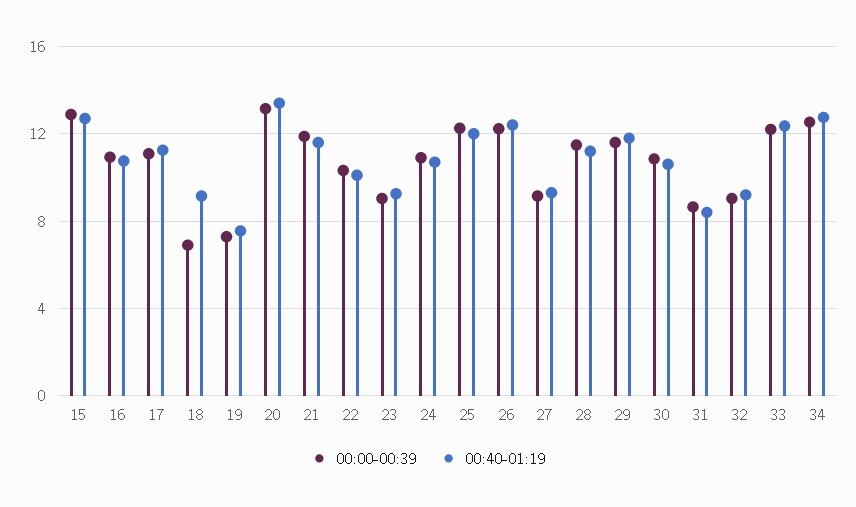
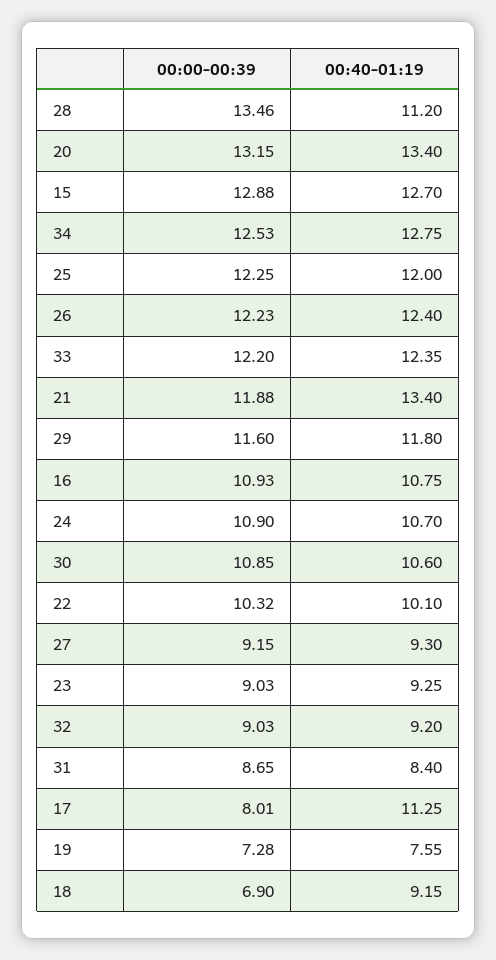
00:00-00:39, 17: 11 -> 8.01
00:40-01:19, 21: 11.5 -> 13.4
00:00-00:39, 28: 11.5 -> 13.46

